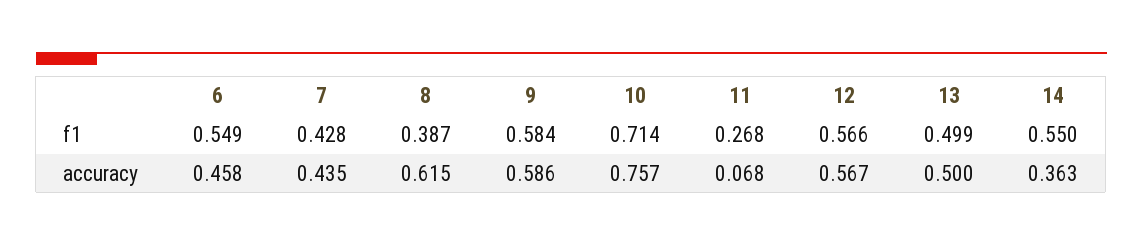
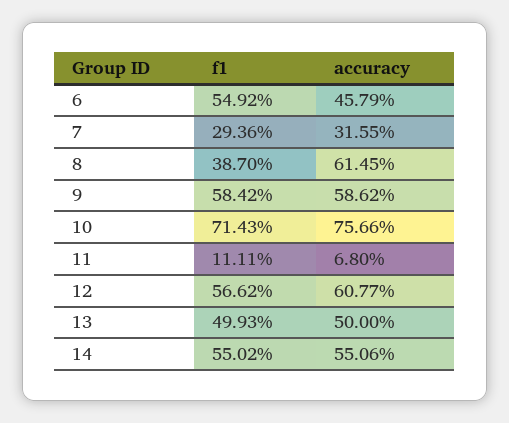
7, f1: 0.428 -> 0.2936
11, f1: 0.268 -> 0.1111
7, accuracy: 0.435 -> 0.3155
12, accuracy: 0.567 -> 0.6077
14, accuracy: 0.363 -> 0.5506

